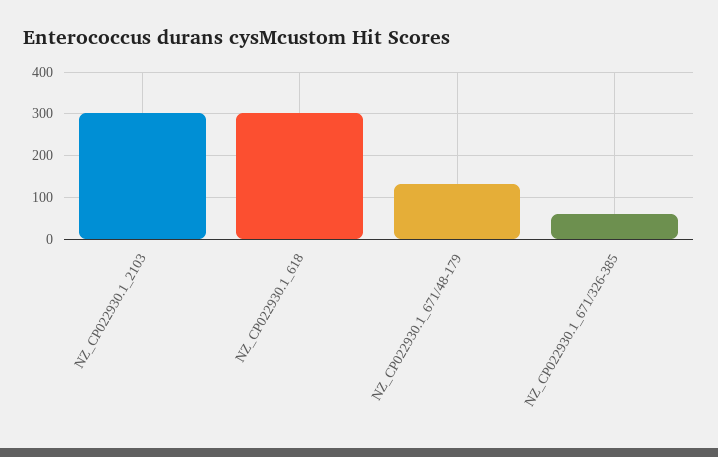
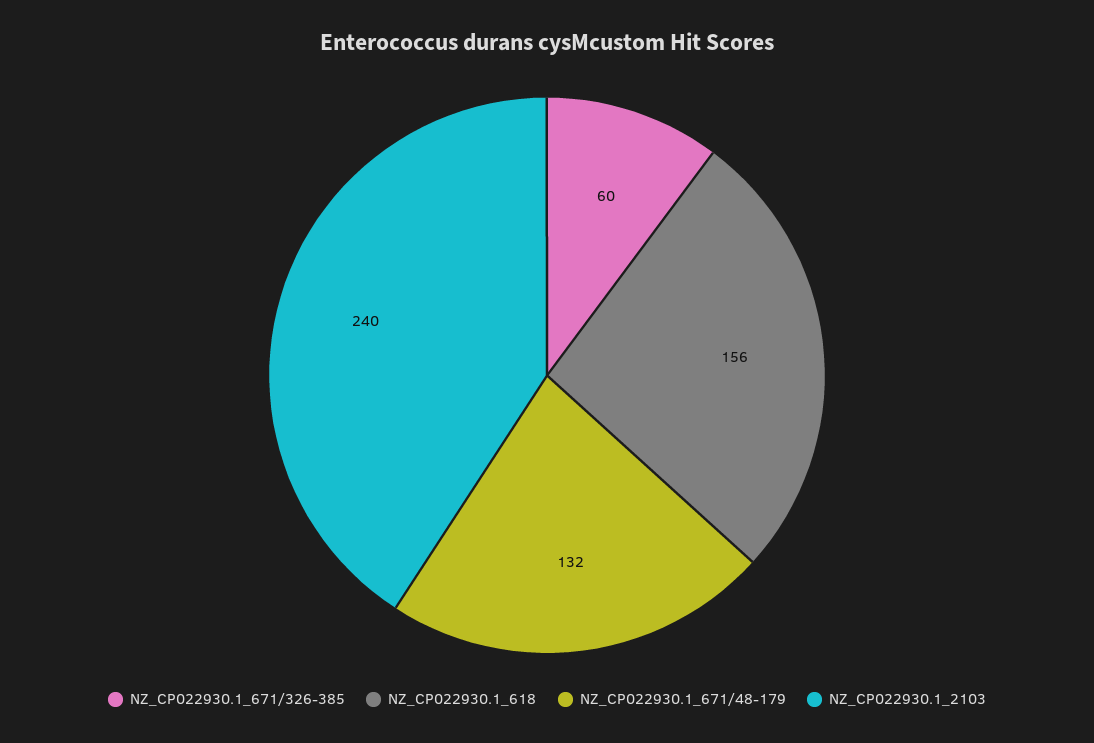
NZ_CP022930.1_2103: 300 -> 240
NZ_CP022930.1_618: 300 -> 156

